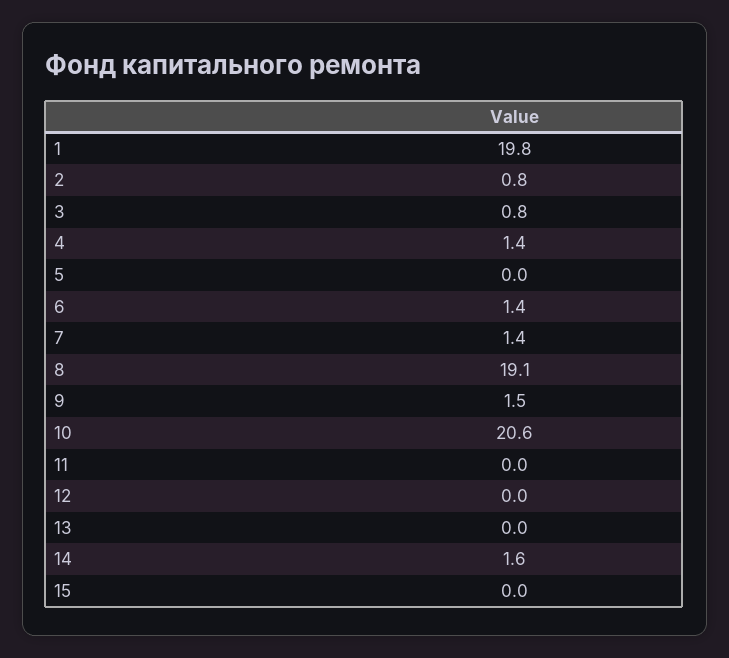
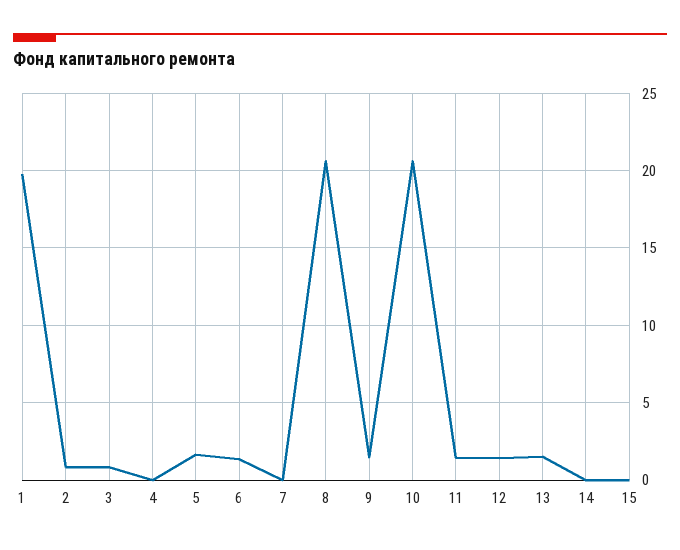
4: 1.4 -> 0
5: 0 -> 1.5
7: 1.4 -> 0
8: 19.1 -> 20.5
11: 0 -> 1.5
12: 0 -> 1.5
13: 0 -> 1.5
14: 1.6 -> 0

